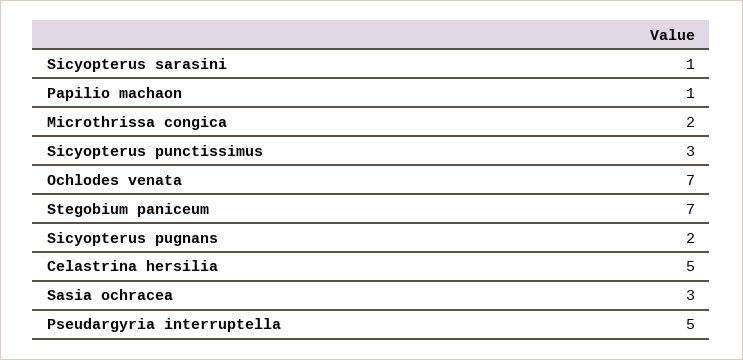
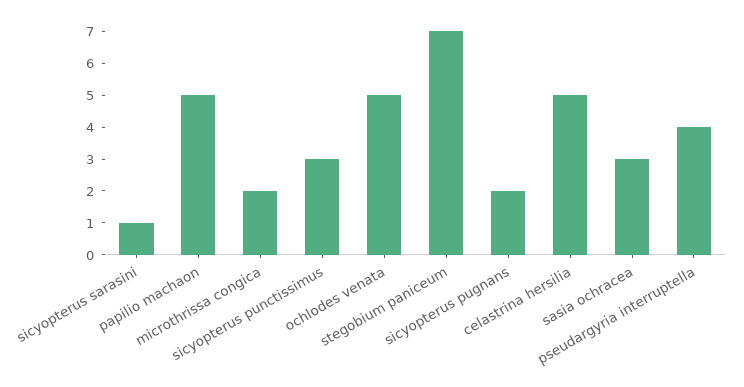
Papilio machaon: 1 -> 5
Ochlodes venata: 7 -> 5
Pseudargyria interruptella: 5 -> 4

